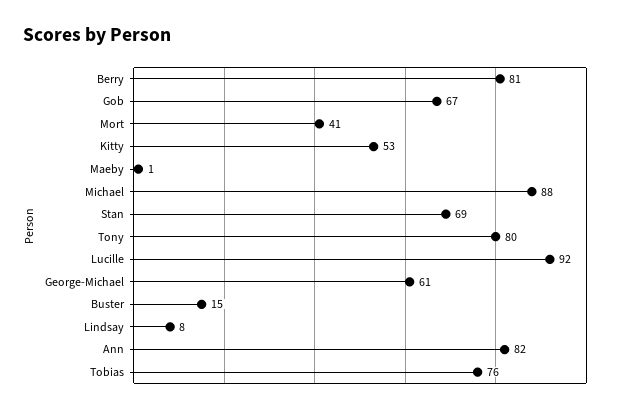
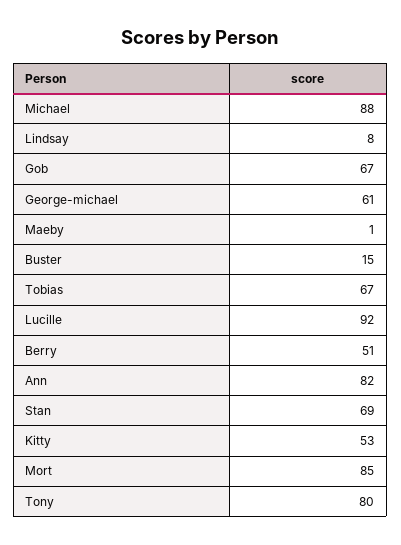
Berry: 81 -> 51
Mort: 41 -> 85
Tobias: 76 -> 67

